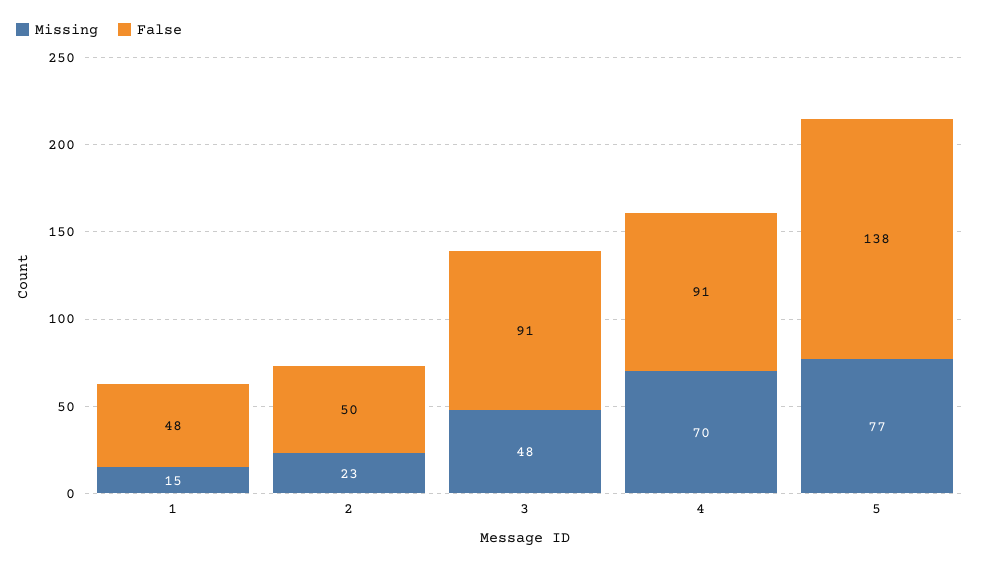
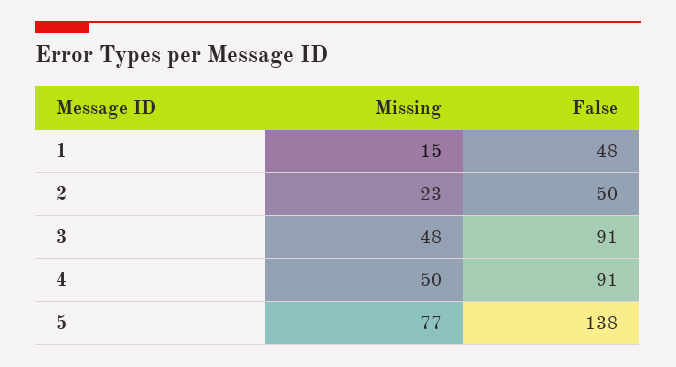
Missing, 4: 70 -> 50

